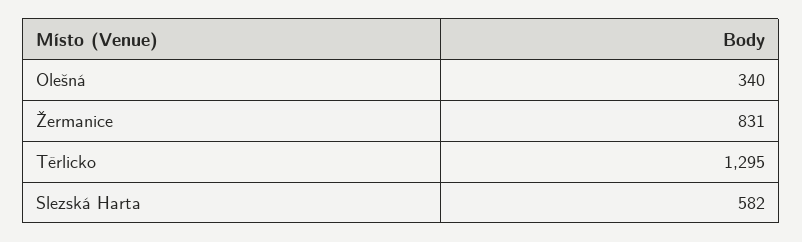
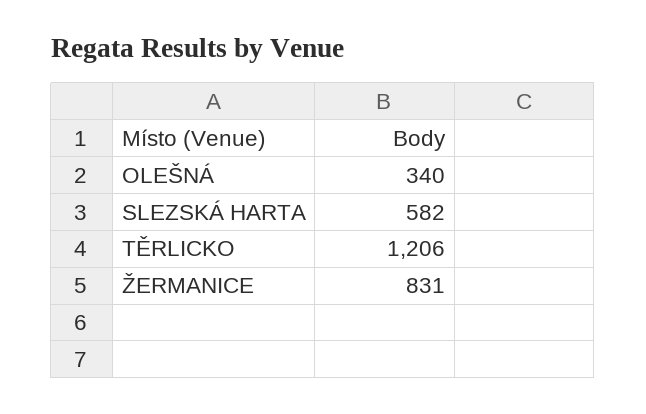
Těrlicko: 1295 -> 1206

